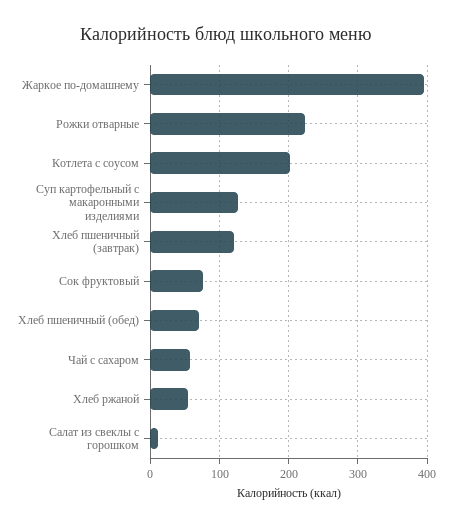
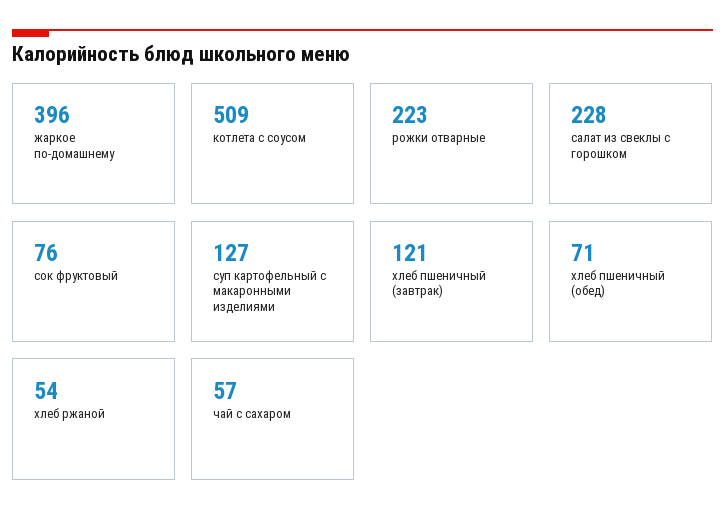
Котлета с соусом: 200 -> 509
Салат из свеклы с горошком: 10 -> 228

